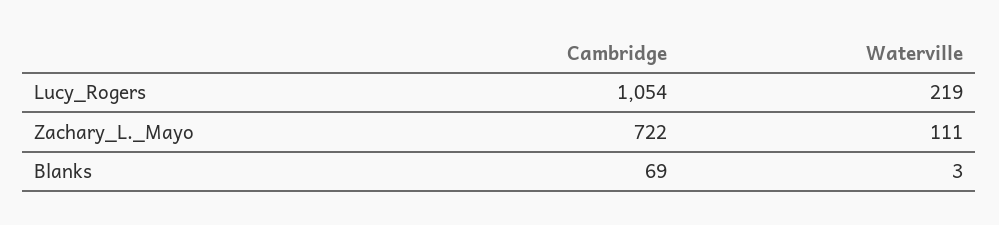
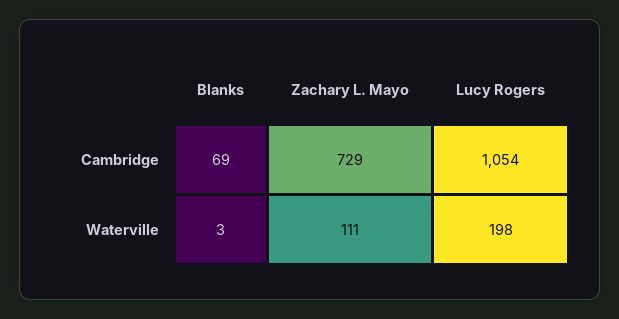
Waterville, Lucy_Rogers: 219 -> 198
Cambridge, Zachary_L._Mayo: 722 -> 729

